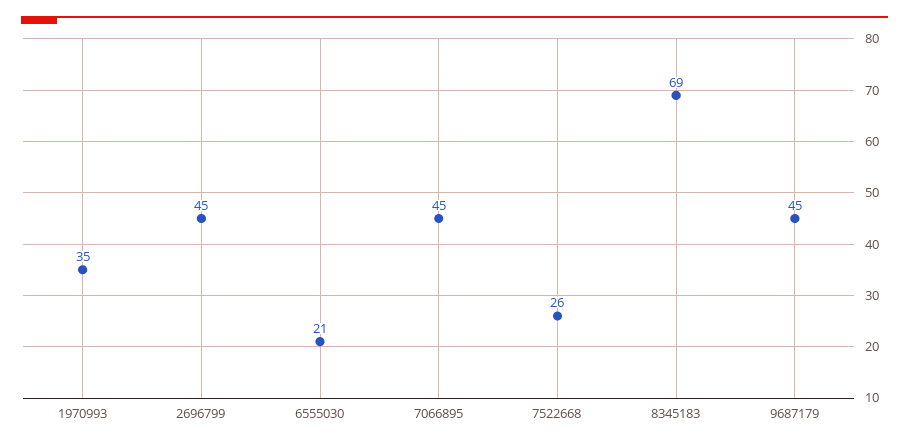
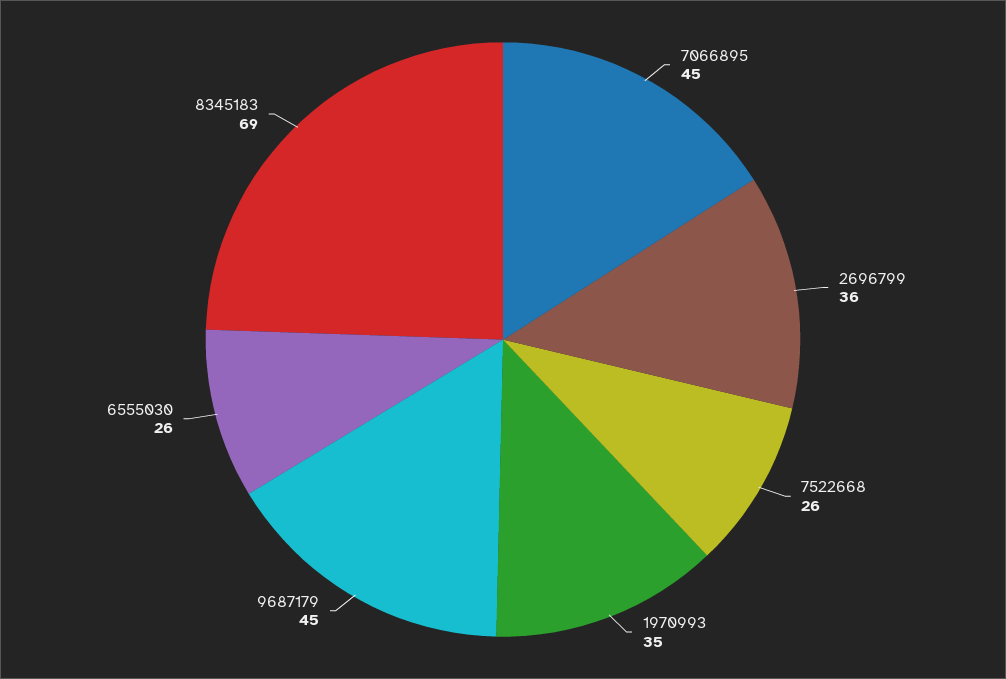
2696799: 45 -> 36
6555030: 21 -> 26

